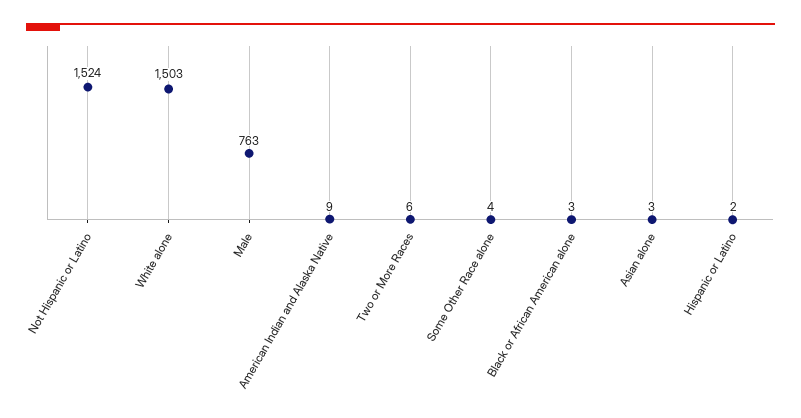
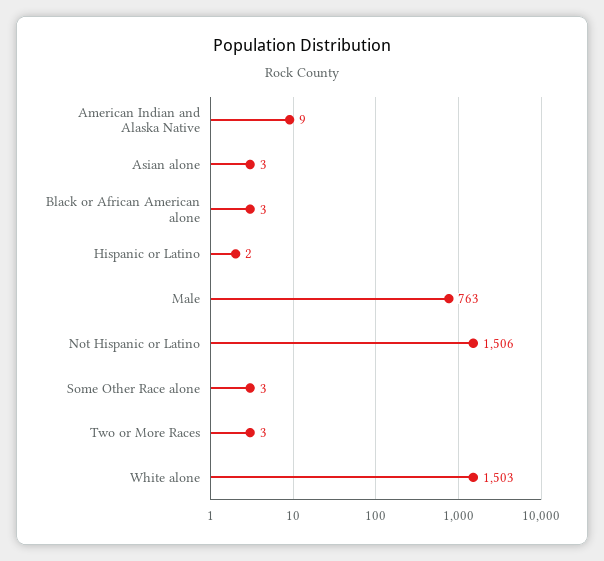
Not Hispanic or Latino: 1524 -> 1506
Two or More Races: 6 -> 3
Some Other Race alone: 4 -> 3

